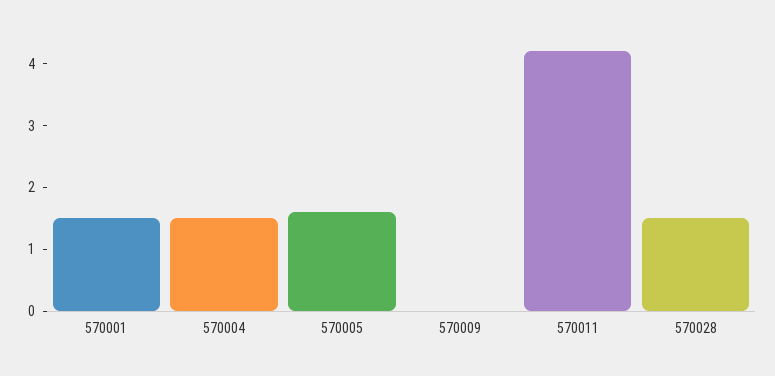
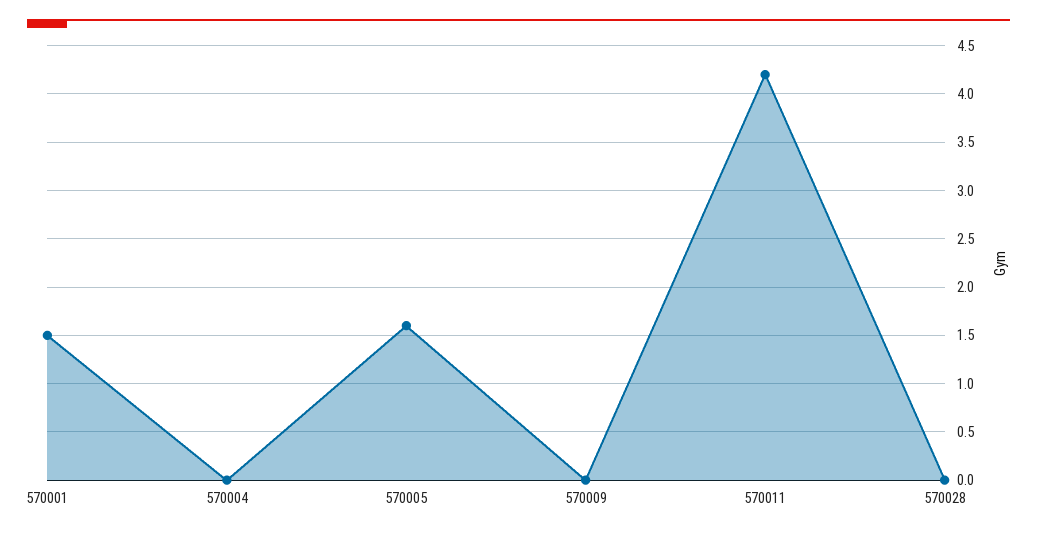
570004: 1.5 -> 0
570028: 1.5 -> 0

